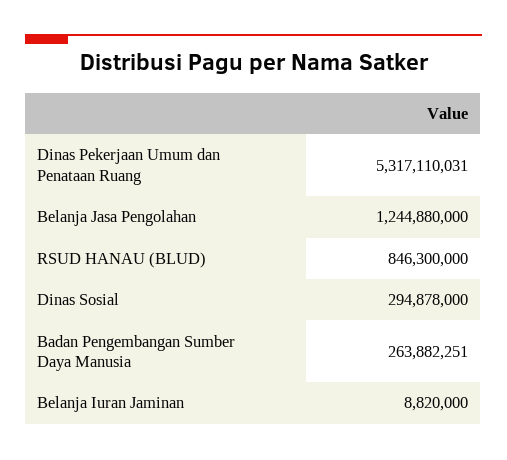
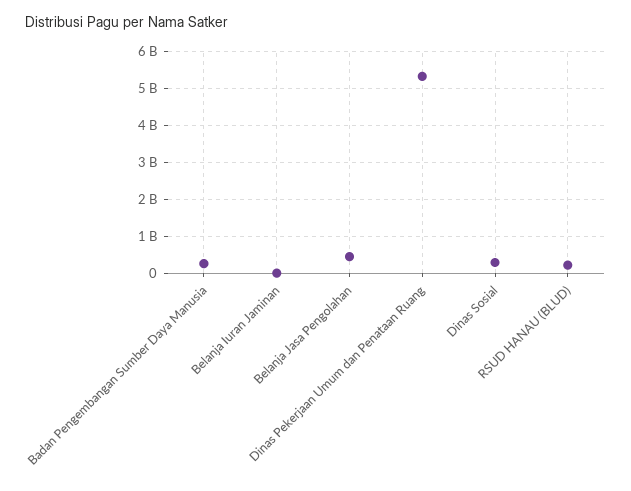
Belanja Jasa Pengolahan: 1244880000 -> 400000000
RSUD HANAU (BLUD): 846300000 -> 200000000

